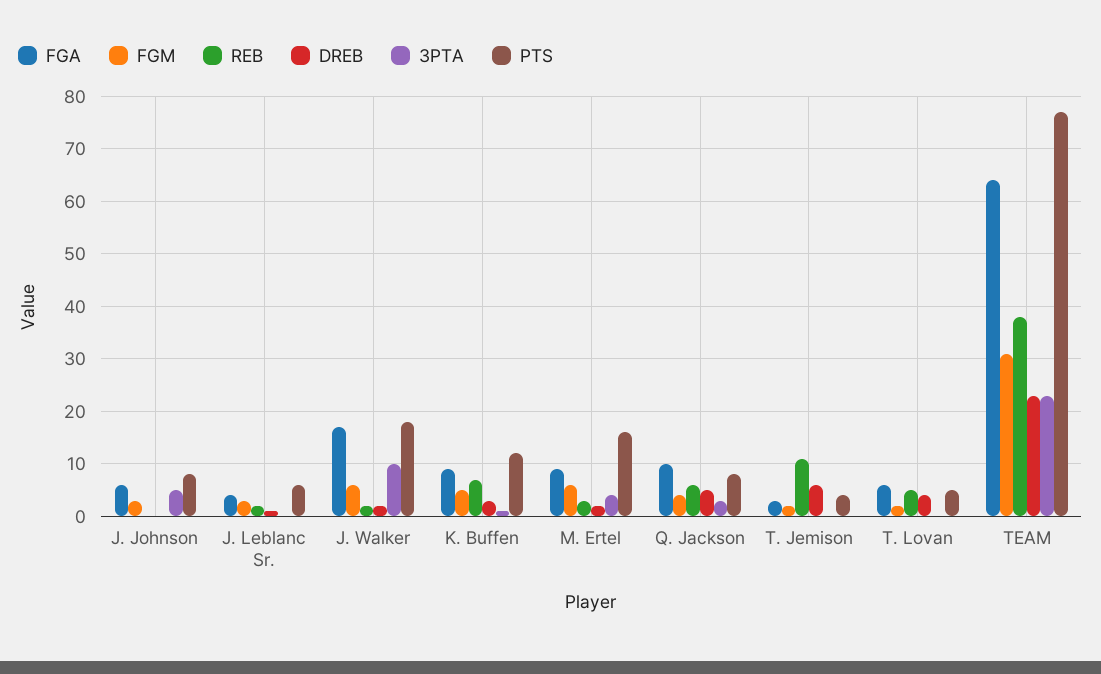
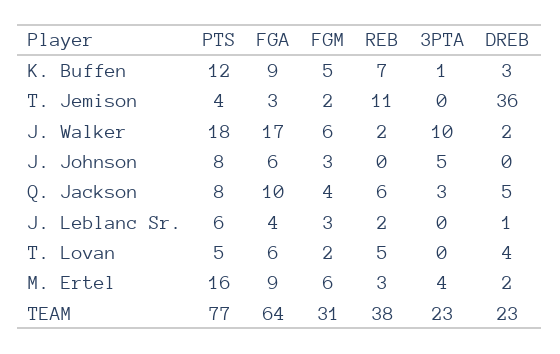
DREB, T. Jemison: 5 -> 36

